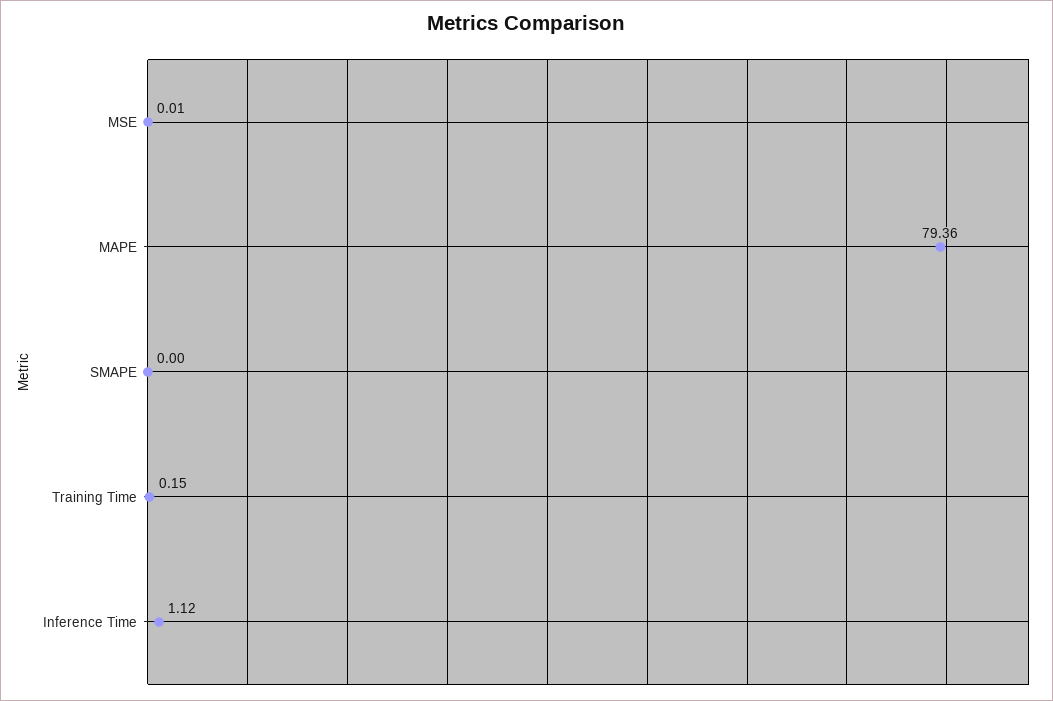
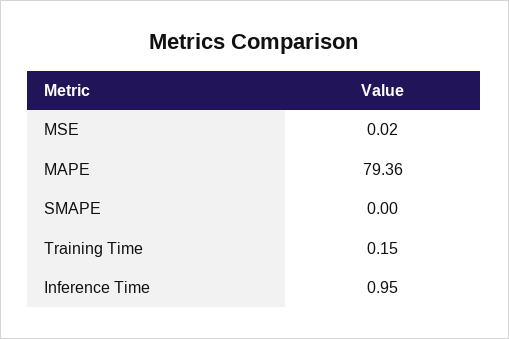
MSE: 0.01 -> 0.02
Inference Time: 1.12 -> 0.95

